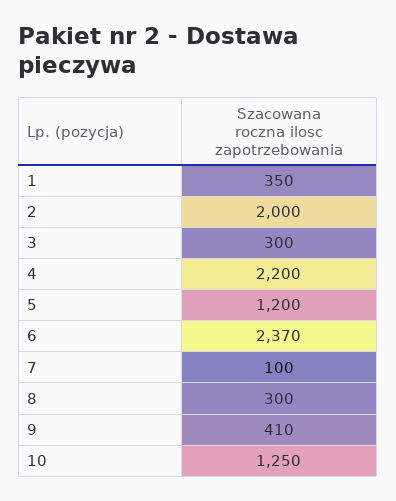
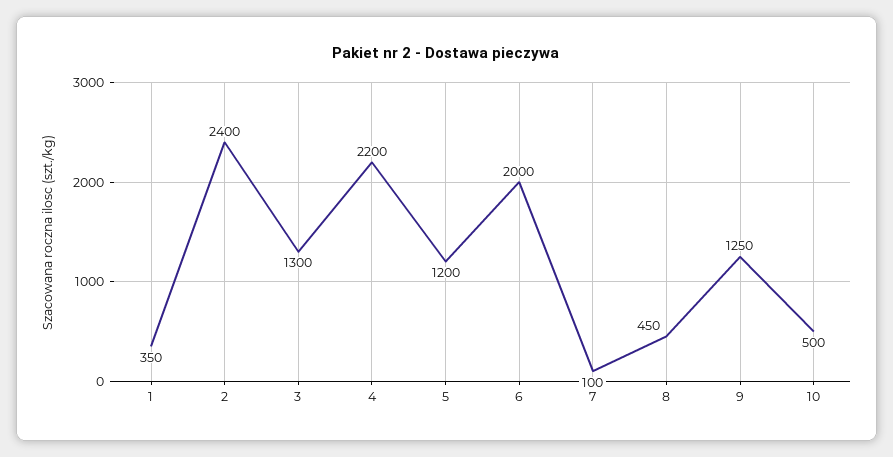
2: 2000 -> 2400
3: 300 -> 1300
6: 2370 -> 2000
8: 300 -> 450
9: 410 -> 1250
10: 1250 -> 500

